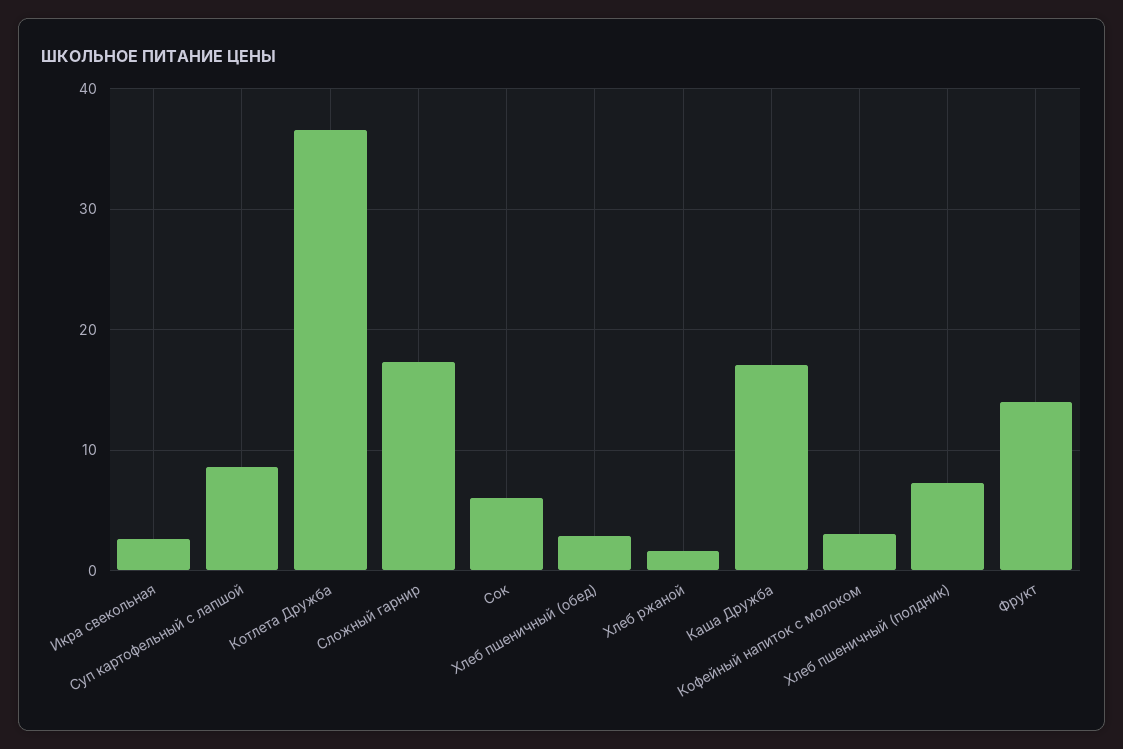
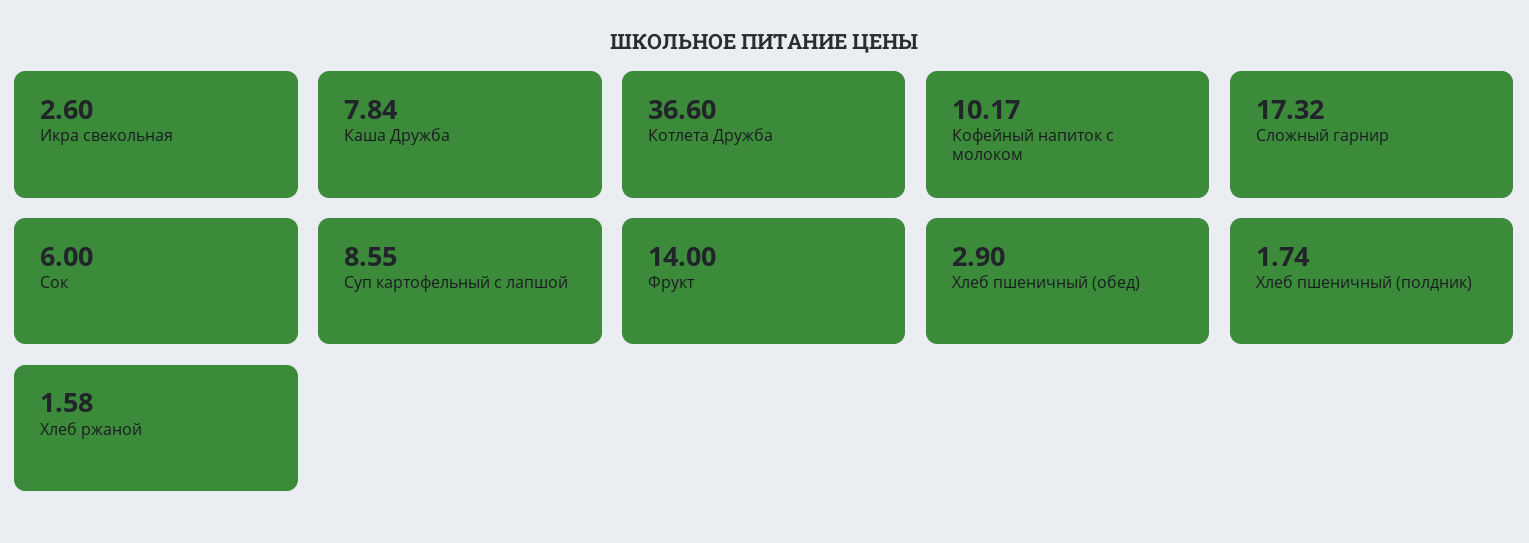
Каша Дружба: 17 -> 7.84
Кофейный напиток с молоком: 3 -> 10.17
Хлеб пшеничный (полдник): 7 -> 1.74

